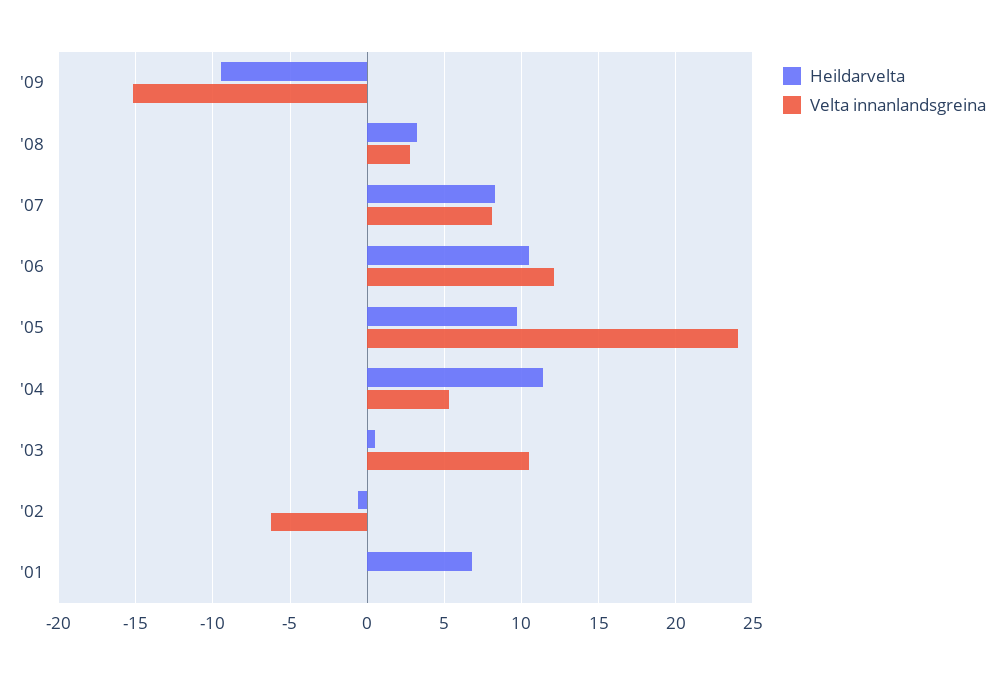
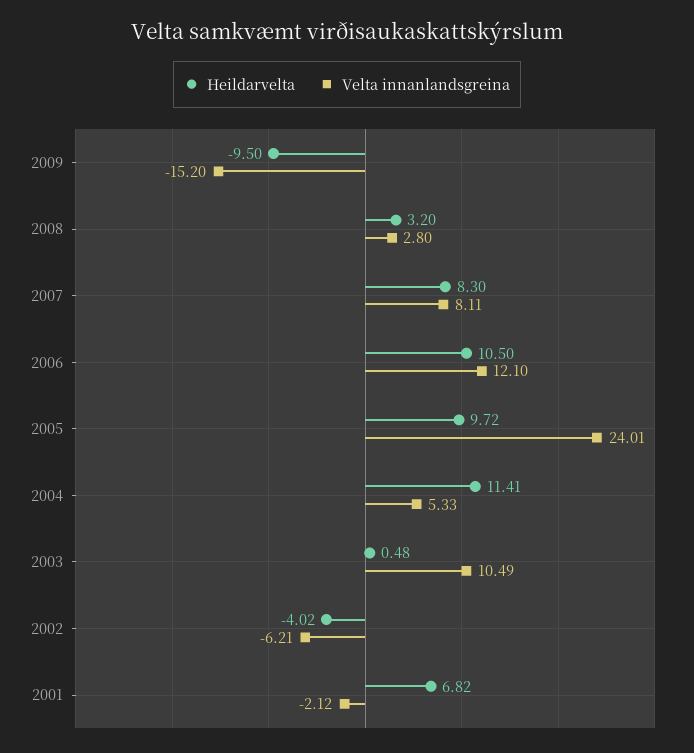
Heildarvelta, '02: -0.5 -> -4.02
Velta innanlandsgreina, '01: 0 -> -2.12

